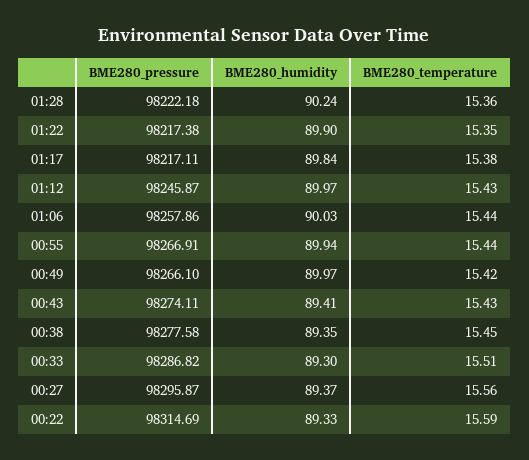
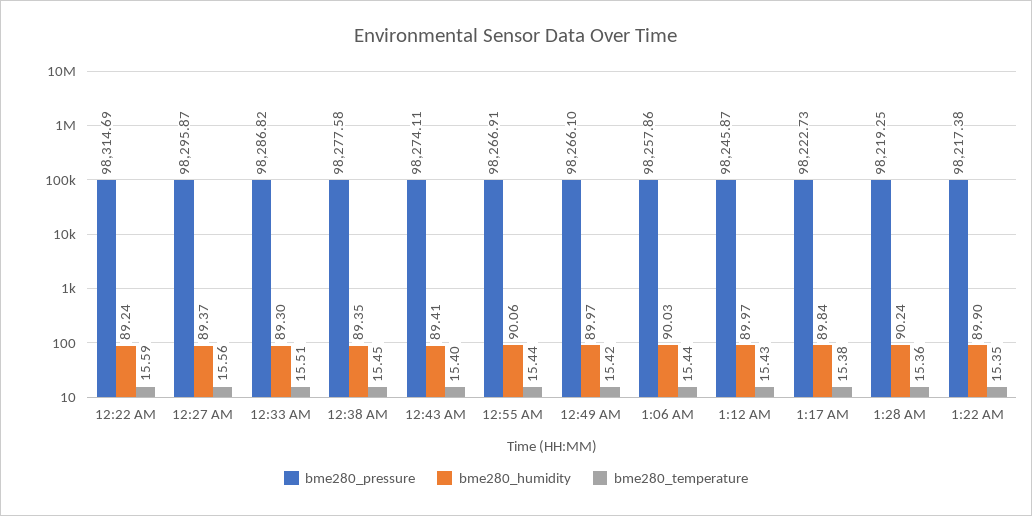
BME280_pressure, 01:28: 98222.18 -> 98219.25
BME280_pressure, 01:17: 98217.11 -> 98222.73
BME280_humidity, 00:55: 89.94 -> 90.06
BME280_temperature, 00:43: 15.43 -> 15.4
BME280_humidity, 00:22: 89.33 -> 89.24

